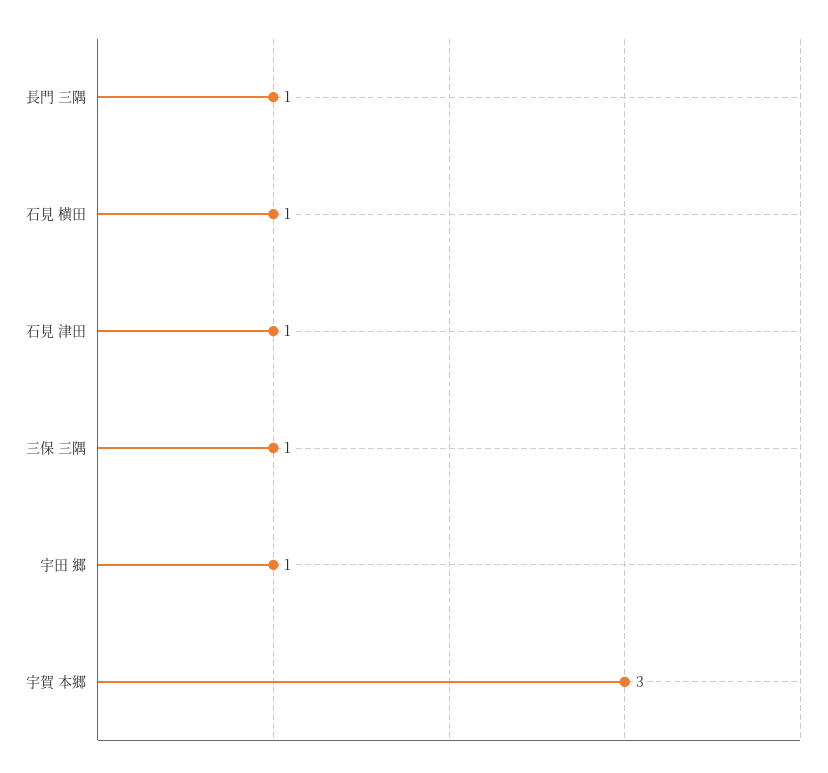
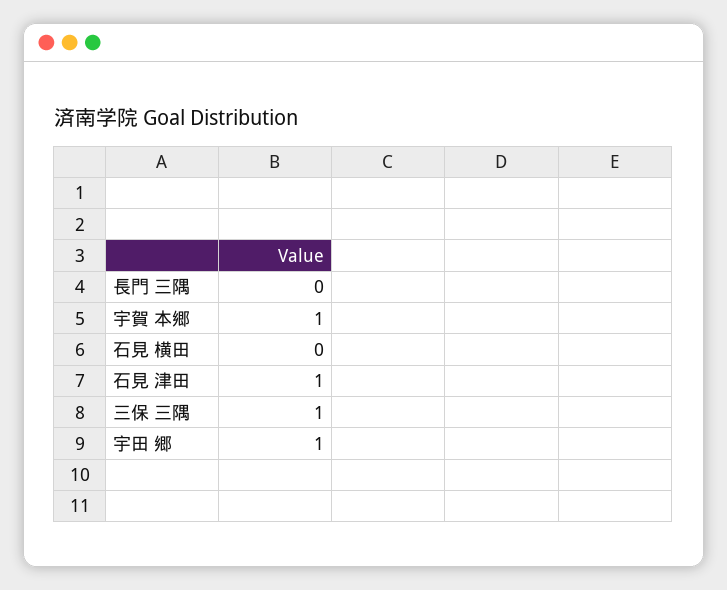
長門 三隅: 1 -> 0
石見 横田: 1 -> 0
宇賀 本郷: 3 -> 1

